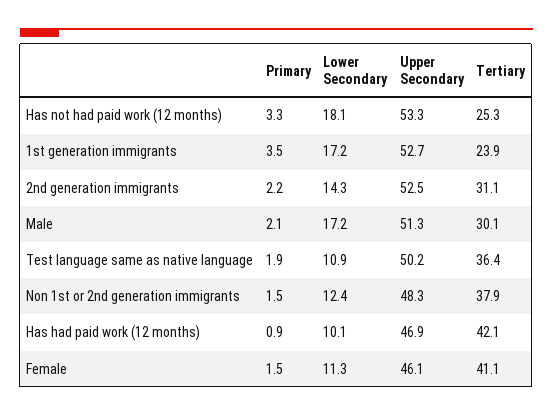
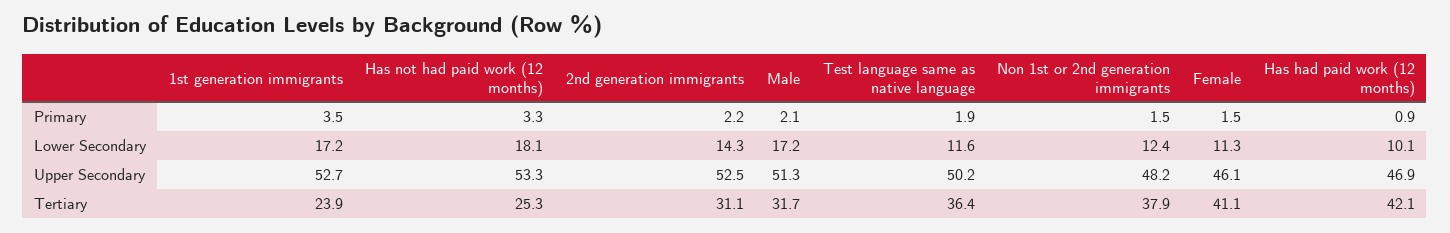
Tertiary, Male: 30.1 -> 31.7
Lower Secondary, Test language same as native language: 10.9 -> 11.6
Upper Secondary, Non 1st or 2nd generation immigrants: 48.3 -> 48.2

